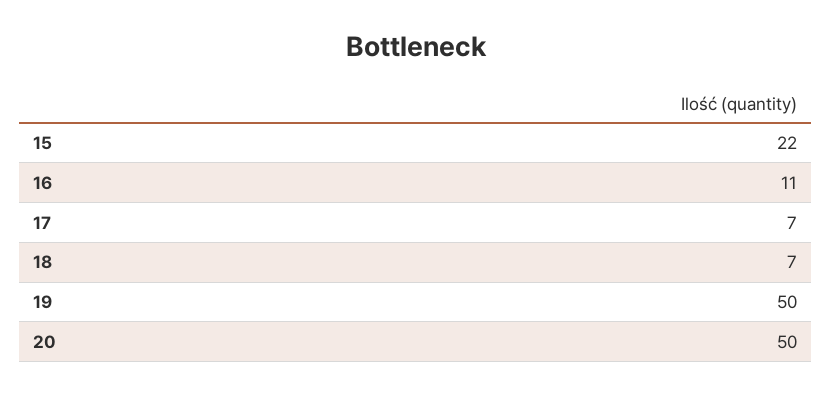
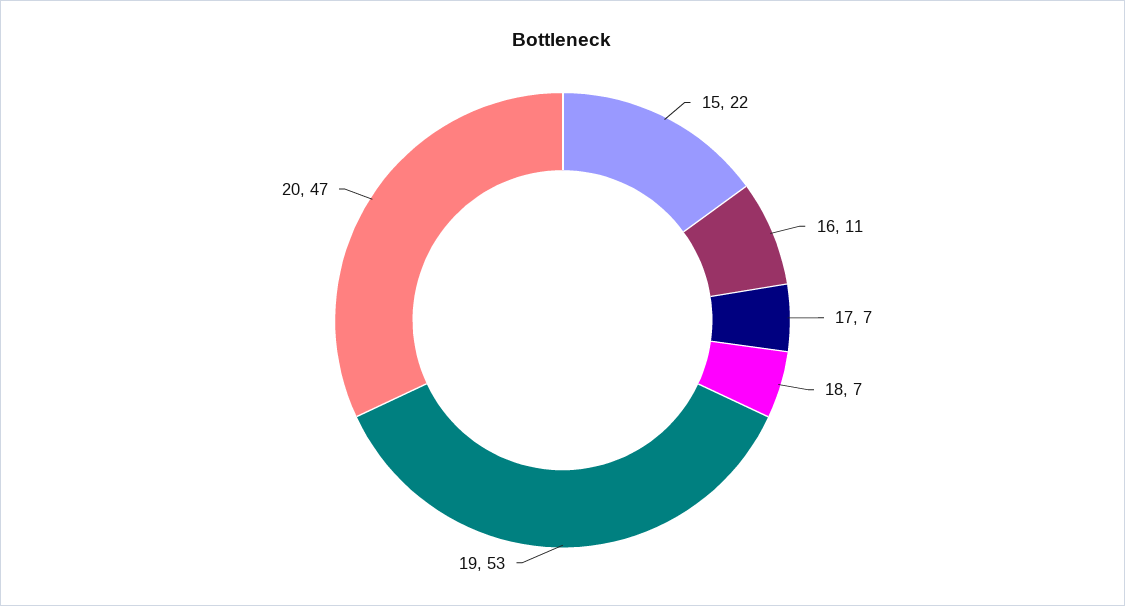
19: 50 -> 53
20: 50 -> 47

